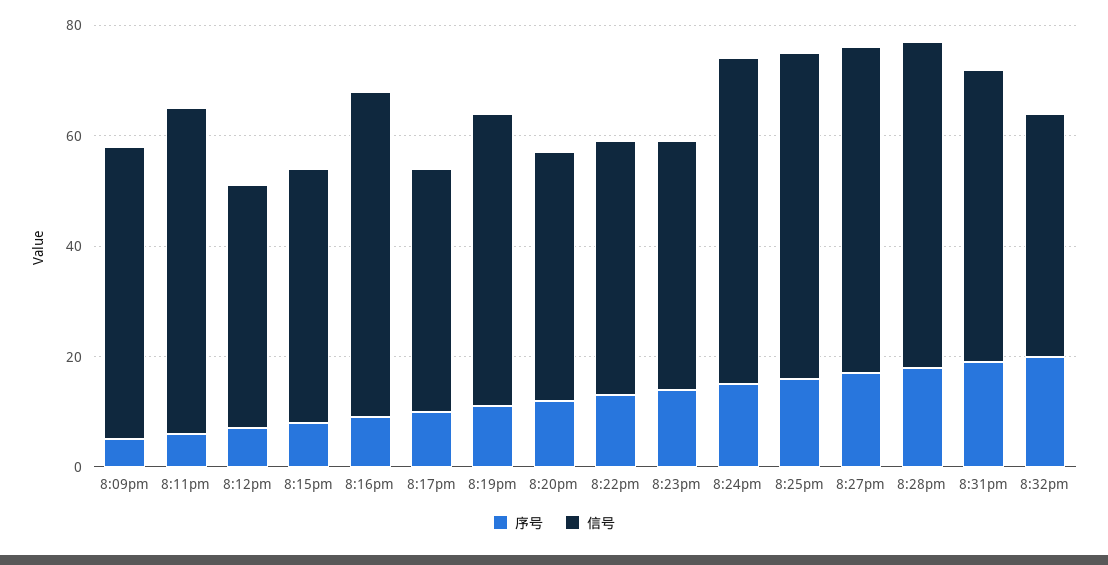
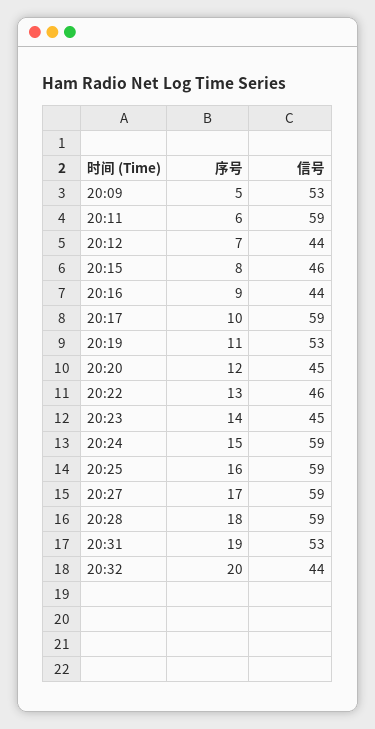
信号, 8:16pm: 60 -> 44
信号, 8:17pm: 45 -> 59

